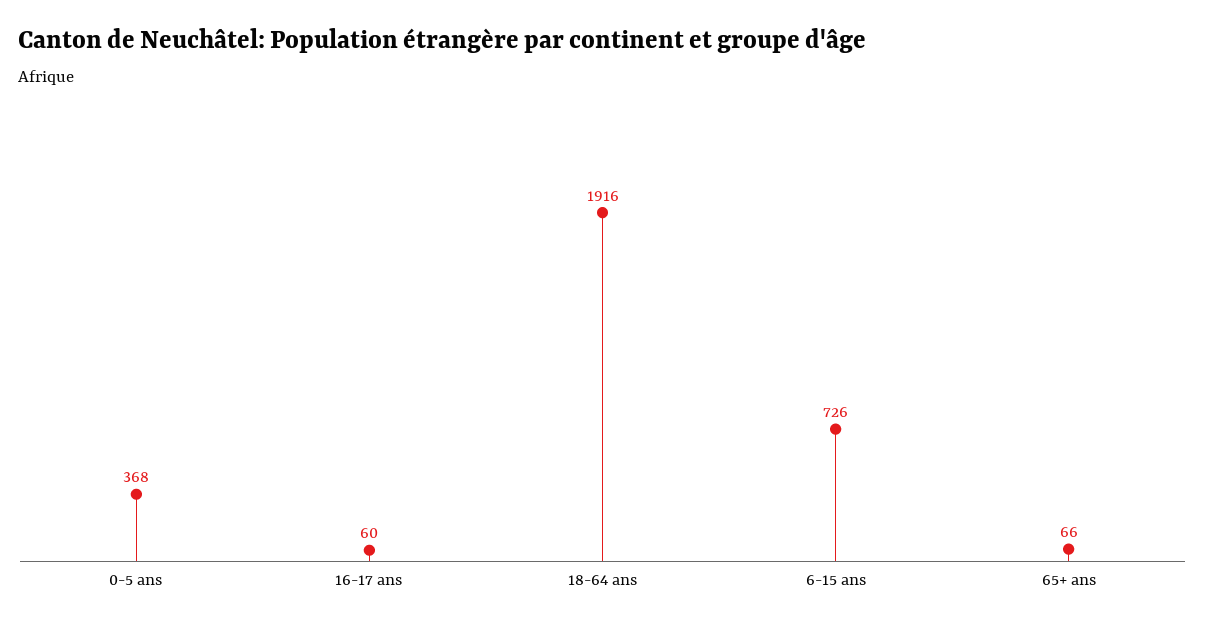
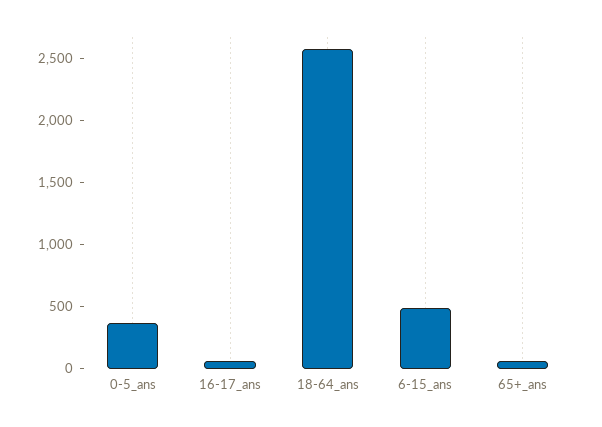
18-64 ans: 1916 -> 2600
6-15 ans: 726 -> 500

